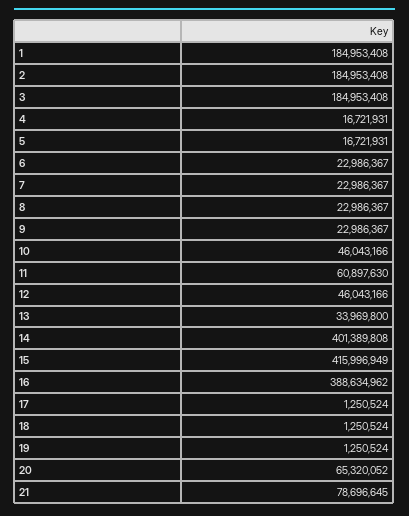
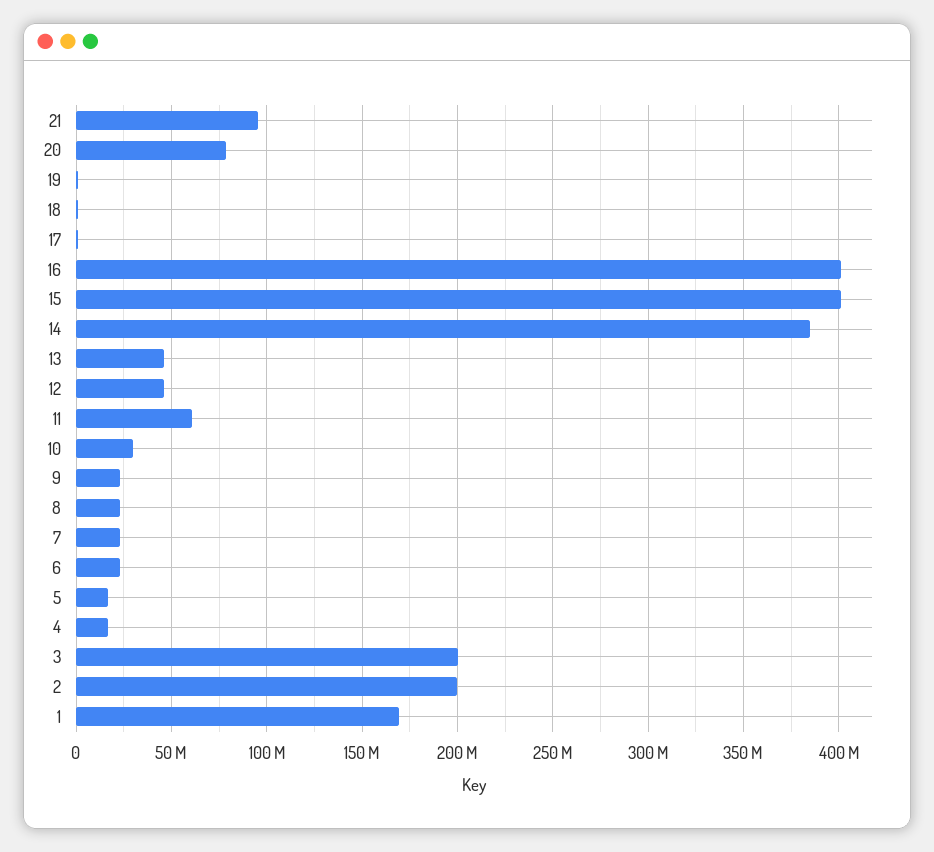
1: 184953408 -> 170000000
2: 184953408 -> 200000000
3: 184953408 -> 200000000
10: 46043166 -> 30000000
13: 33969800 -> 45000000
14: 401389808 -> 385000000
15: 415996949 -> 400000000
16: 388634962 -> 400000000
20: 65320052 -> 80000000
21: 78696645 -> 95000000

